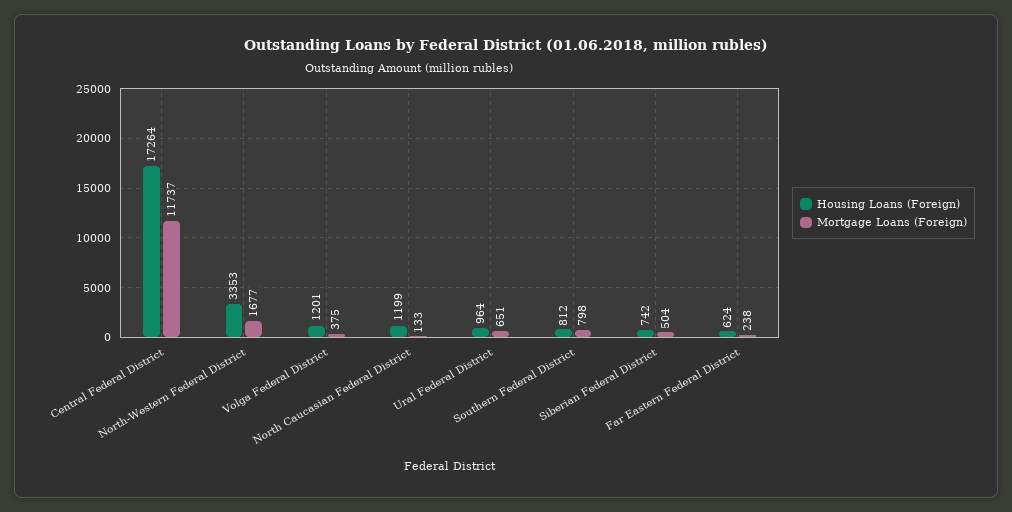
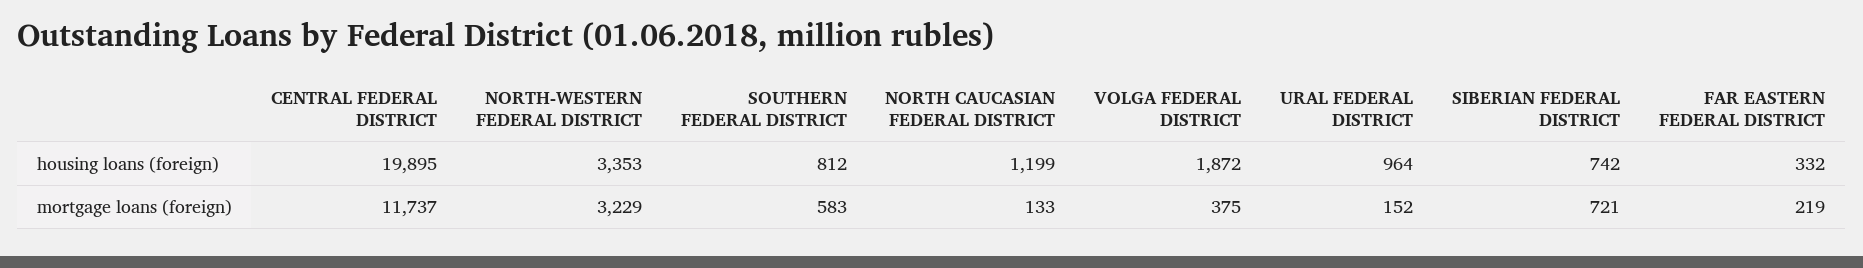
Housing Loans (Foreign), Central Federal District: 17264 -> 19895
Mortgage Loans (Foreign), North-Western Federal District: 1677 -> 3229
Housing Loans (Foreign), Volga Federal District: 1201 -> 1872
Mortgage Loans (Foreign), Ural Federal District: 651 -> 152
Mortgage Loans (Foreign), Southern Federal District: 798 -> 583
Mortgage Loans (Foreign), Siberian Federal District: 504 -> 721
Housing Loans (Foreign), Far Eastern Federal District: 624 -> 332
Mortgage Loans (Foreign), Far Eastern Federal District: 238 -> 219

